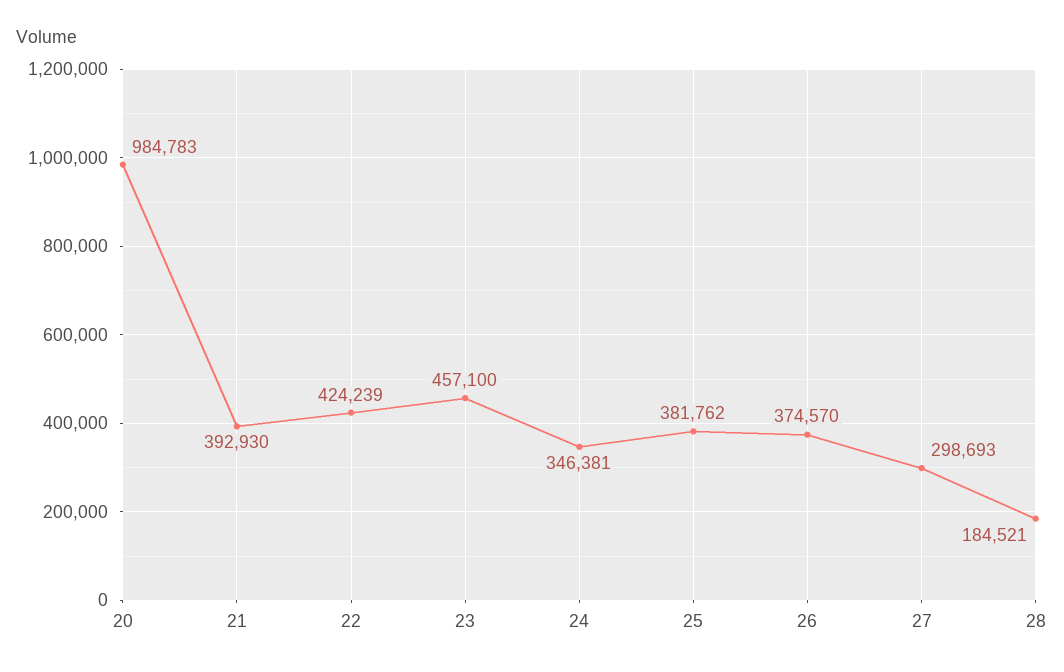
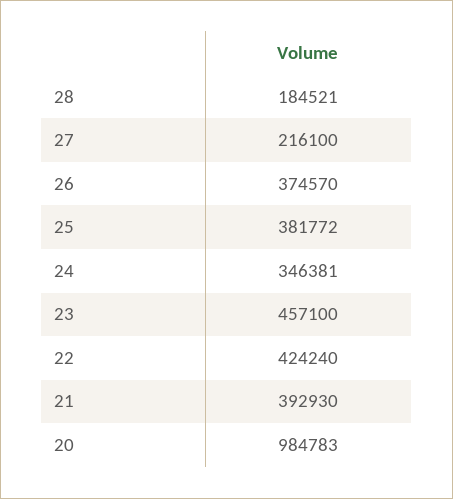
22: 424239 -> 424240
25: 381762 -> 381772
27: 298693 -> 216100

